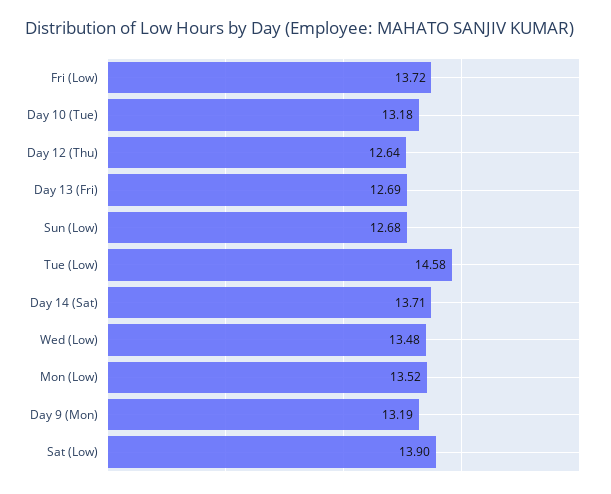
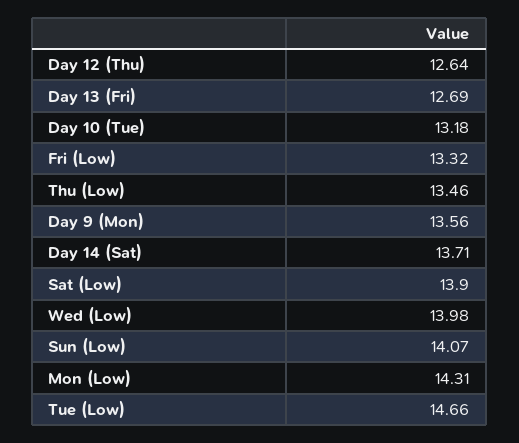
Fri (Low): 13.72 -> 13.32
Sun (Low): 12.68 -> 14.07
Tue (Low): 14.58 -> 14.66
Wed (Low): 13.48 -> 13.98
Mon (Low): 13.52 -> 14.31
Day 9 (Mon): 13.19 -> 13.56
Thu (Low): none -> 13.46

